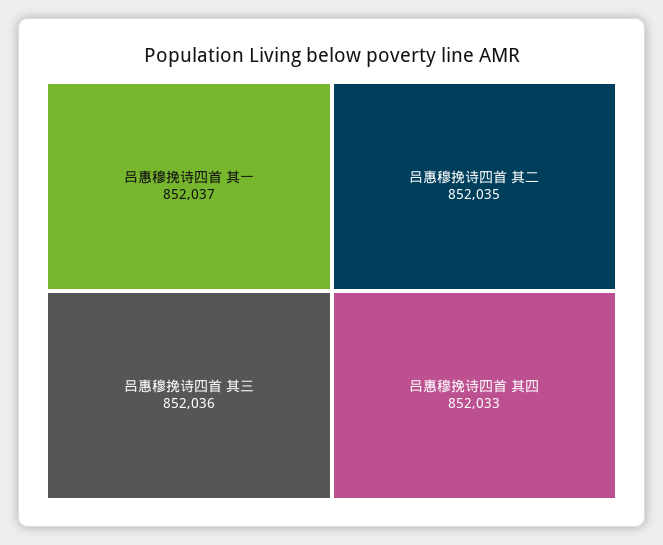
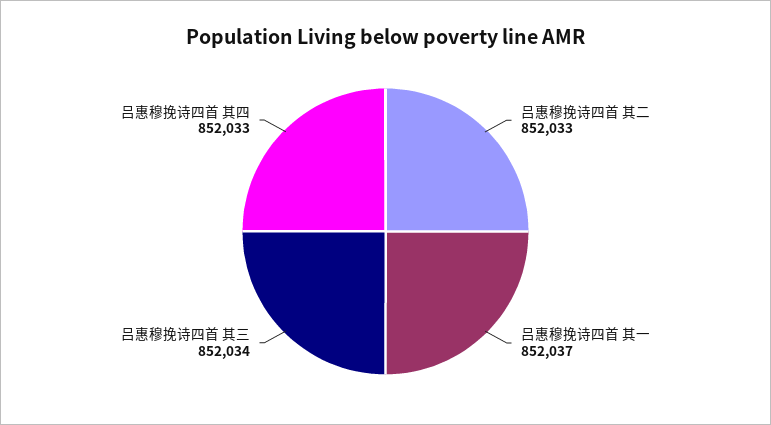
吕惠穆挽诗四首 其三: 852036 -> 852034
吕惠穆挽诗四首 其二: 852035 -> 852033

